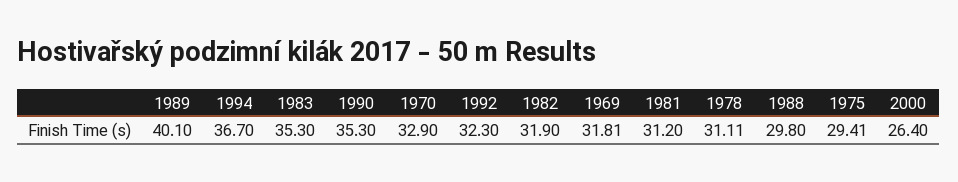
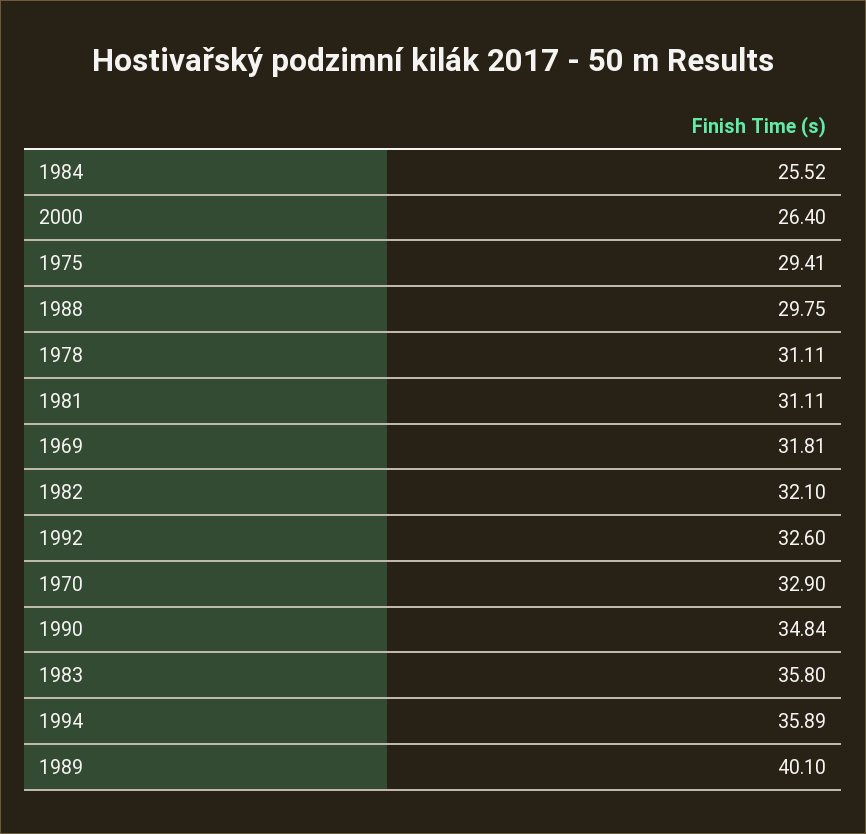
1994: 36.7 -> 35.89
1983: 35.3 -> 35.8
1990: 35.3 -> 34.84
1992: 32.3 -> 32.6
1982: 31.9 -> 32.1
1981: 31.2 -> 31.11
1988: 29.8 -> 29.75
1984: none -> 25.52

